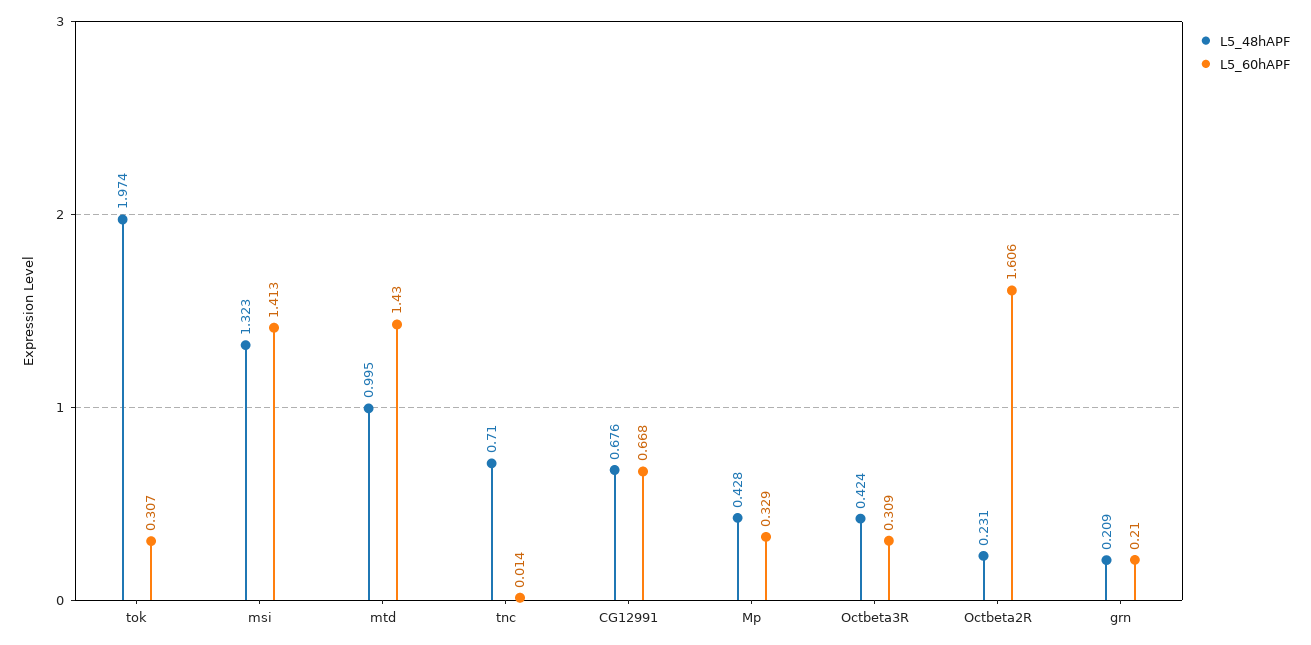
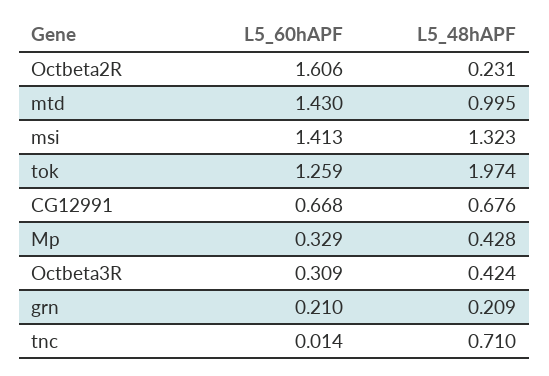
L5_60hAPF, tok: 0.307 -> 1.259

